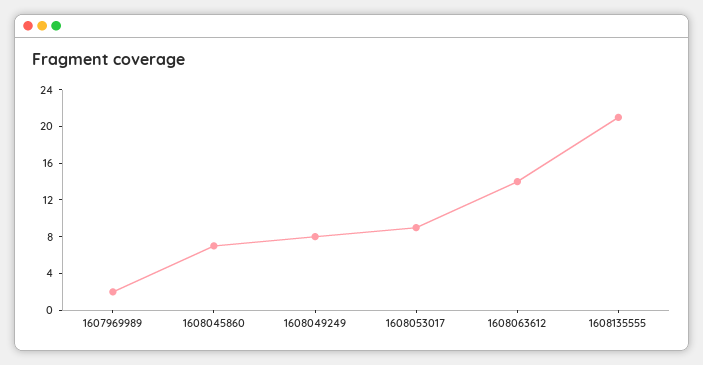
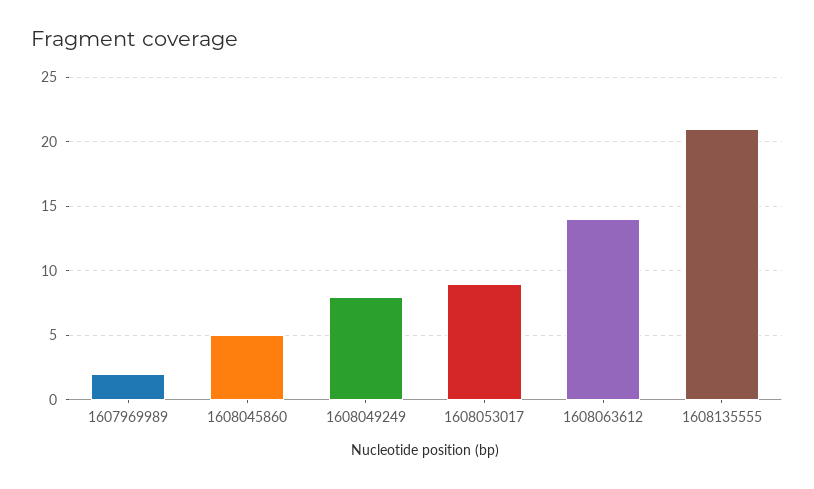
1608045860: 7 -> 5

